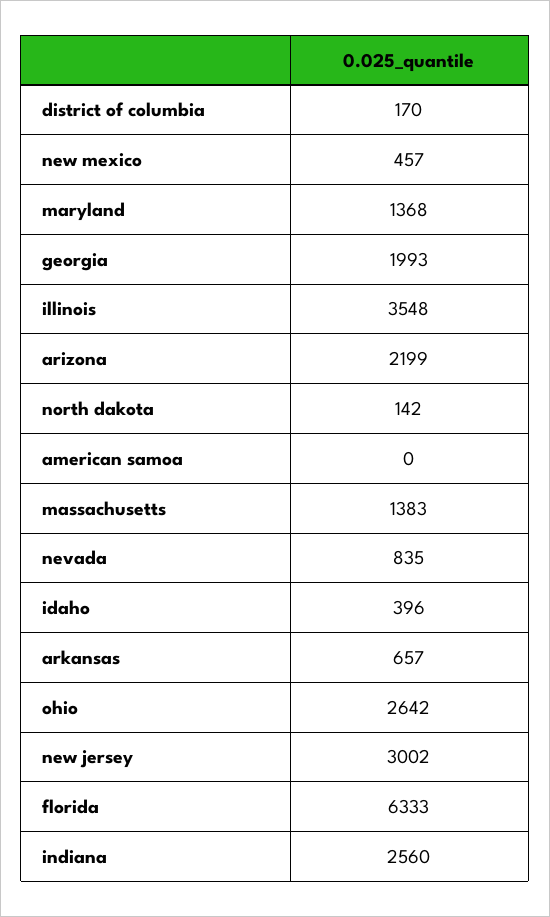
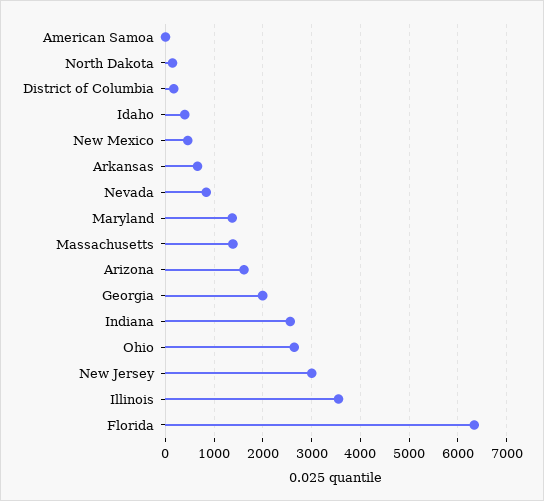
arizona: 2199 -> 1600

